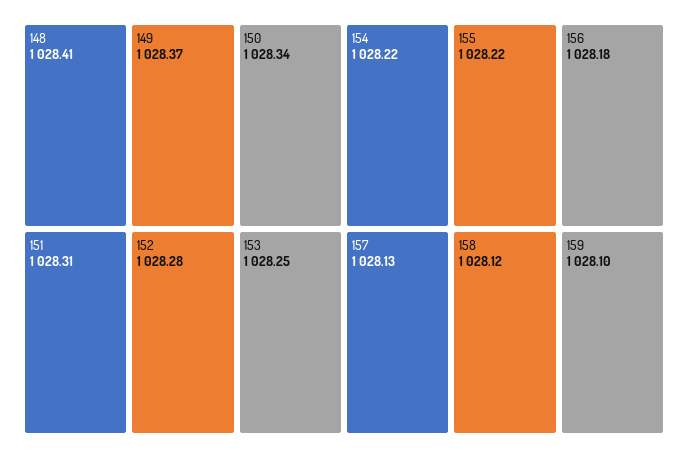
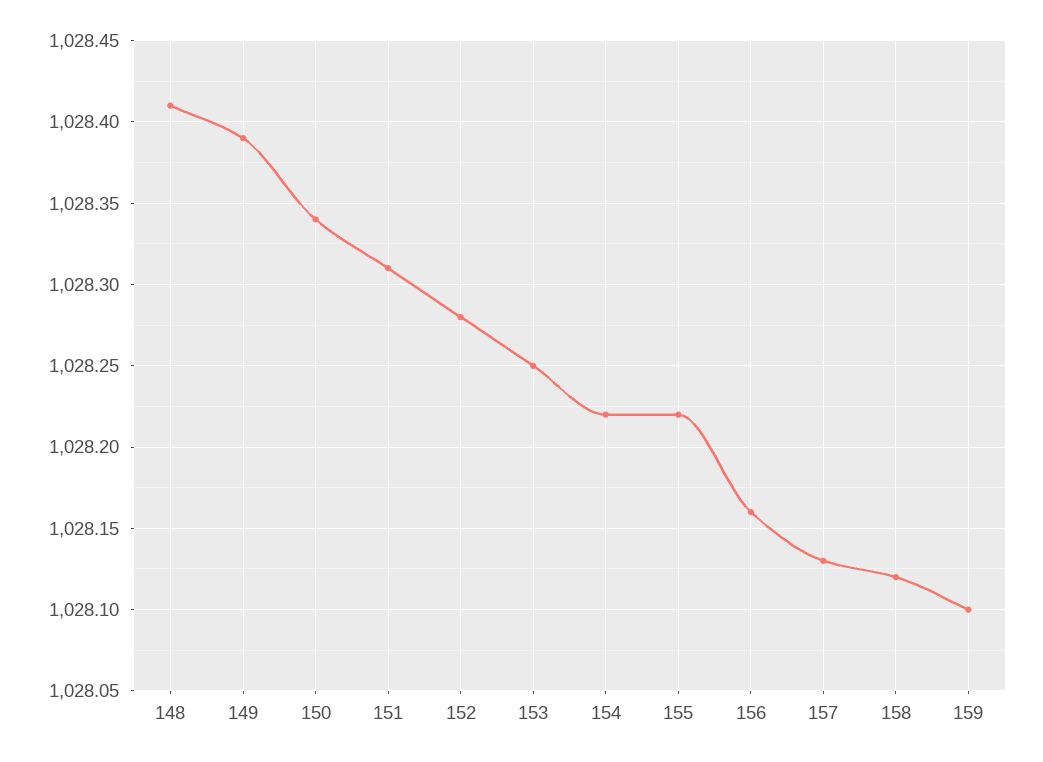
149: 1028.37 -> 1028.39
156: 1028.18 -> 1028.16

